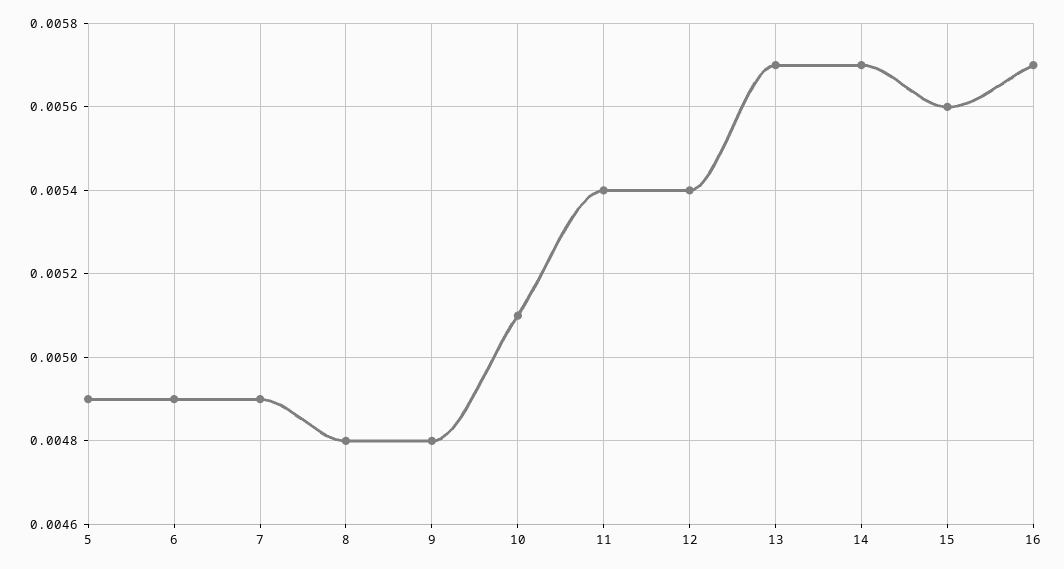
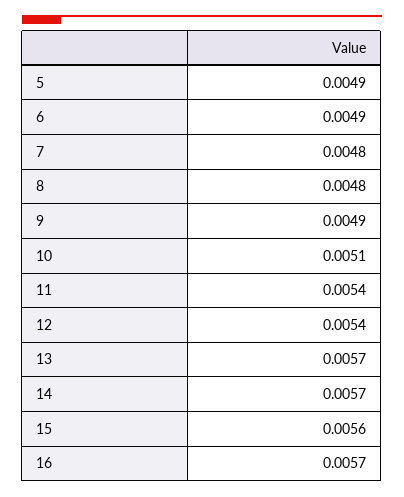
7: 0.0049 -> 0.0048
9: 0.0048 -> 0.0049

